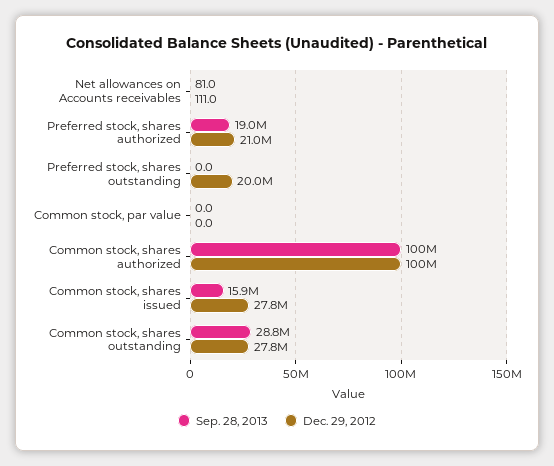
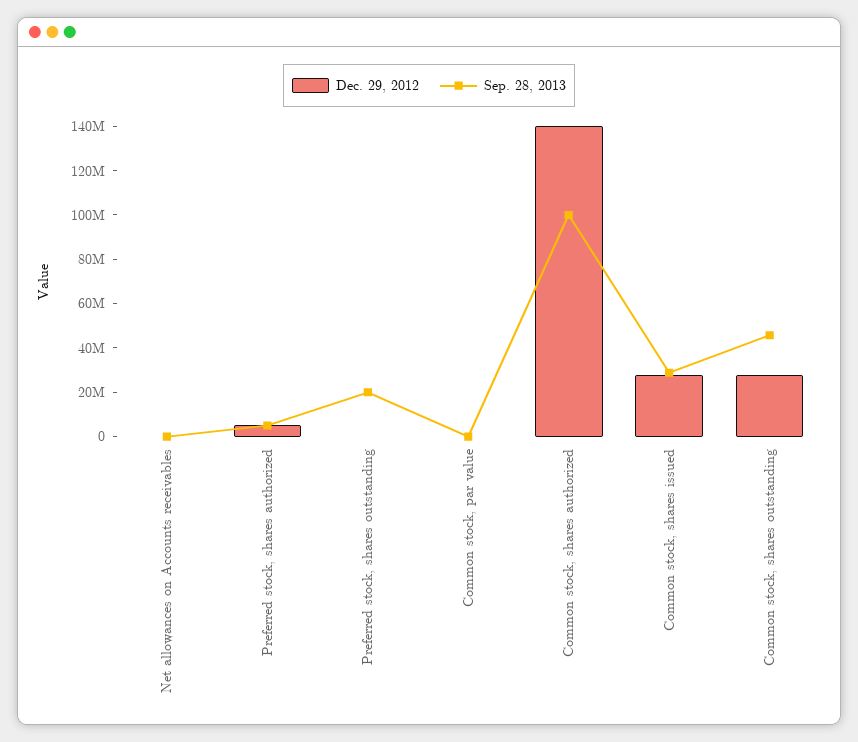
Sep. 28, 2013, Preferred stock, shares authorized: 19000000 -> 5000000
Dec. 29, 2012, Preferred stock, shares authorized: 21000000 -> 5000000
Sep. 28, 2013, Preferred stock, shares outstanding: 0 -> 20000000
Dec. 29, 2012, Preferred stock, shares outstanding: 20000000 -> 0
Dec. 29, 2012, Common stock, shares authorized: 100000000 -> 140000000
Sep. 28, 2013, Common stock, shares issued: 15900000 -> 30000000
Sep. 28, 2013, Common stock, shares outstanding: 28800000 -> 45000000

